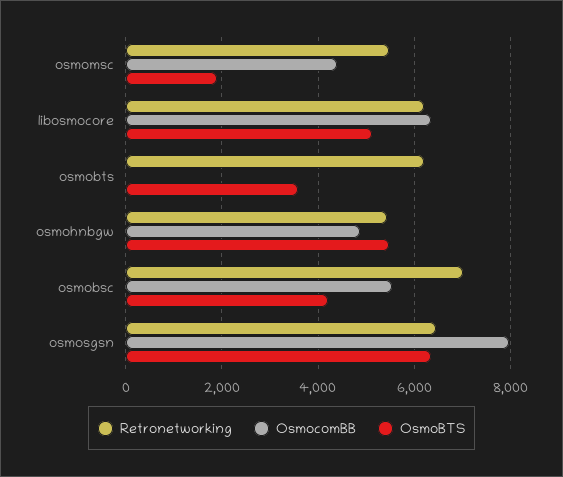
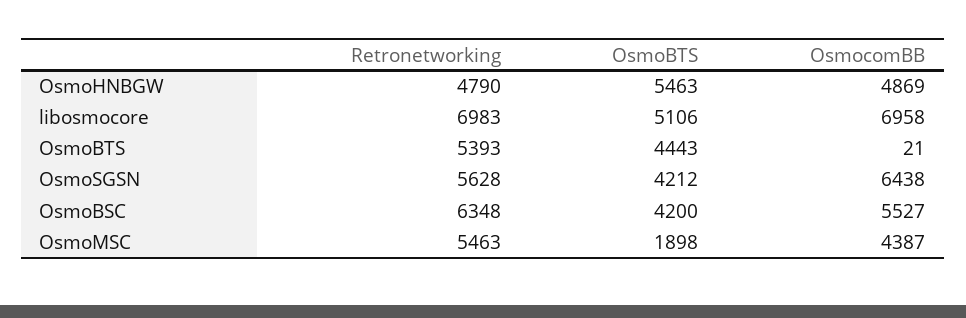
Retronetworking, libosmocore: 6200 -> 6983
OsmocomBB, libosmocore: 6400 -> 6958
Retronetworking, osmobts: 6200 -> 5393
OsmoBTS, osmobts: 3600 -> 4443
Retronetworking, osmohnbgw: 5400 -> 4790
Retronetworking, osmobsc: 7000 -> 6348
Retronetworking, osmosgsn: 6400 -> 5628
OsmocomBB, osmosgsn: 8000 -> 6438
OsmoBTS, osmosgsn: 6400 -> 4212

